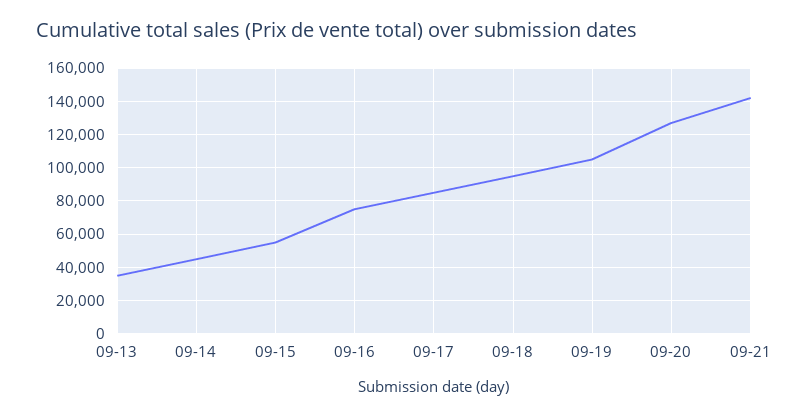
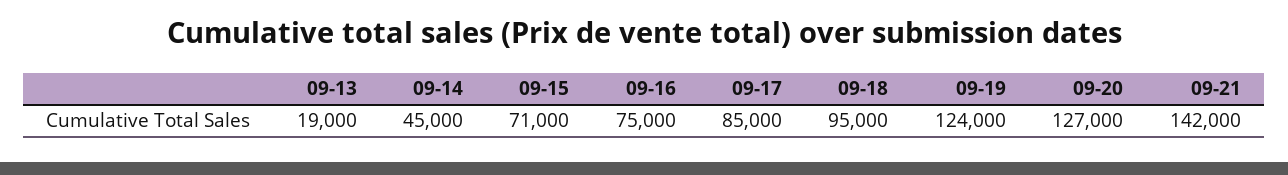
09-13: 35000 -> 19000
09-15: 55000 -> 71000
09-19: 105000 -> 124000

